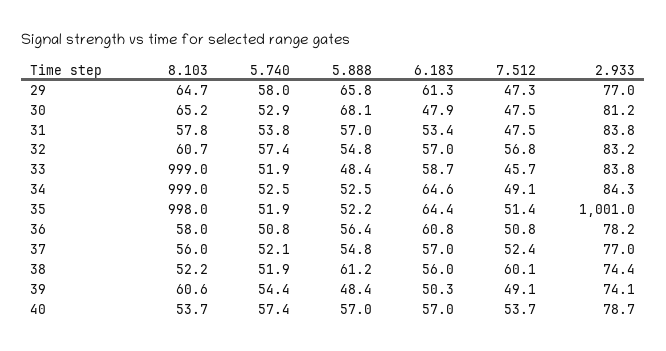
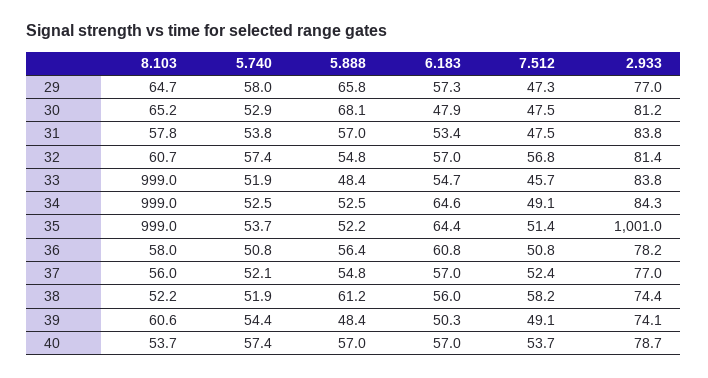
6.183, 29: 61.3 -> 57.3
2.933, 32: 83.2 -> 81.4
6.183, 33: 58.7 -> 54.7
8.103, 35: 998 -> 999
5.740, 35: 51.9 -> 53.7
7.512, 38: 60.1 -> 58.2

